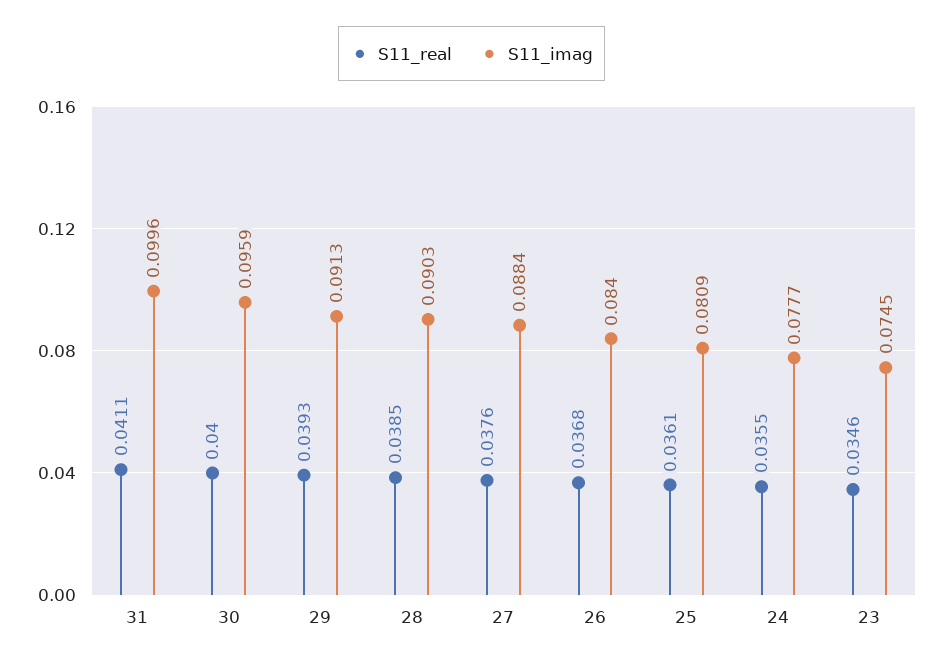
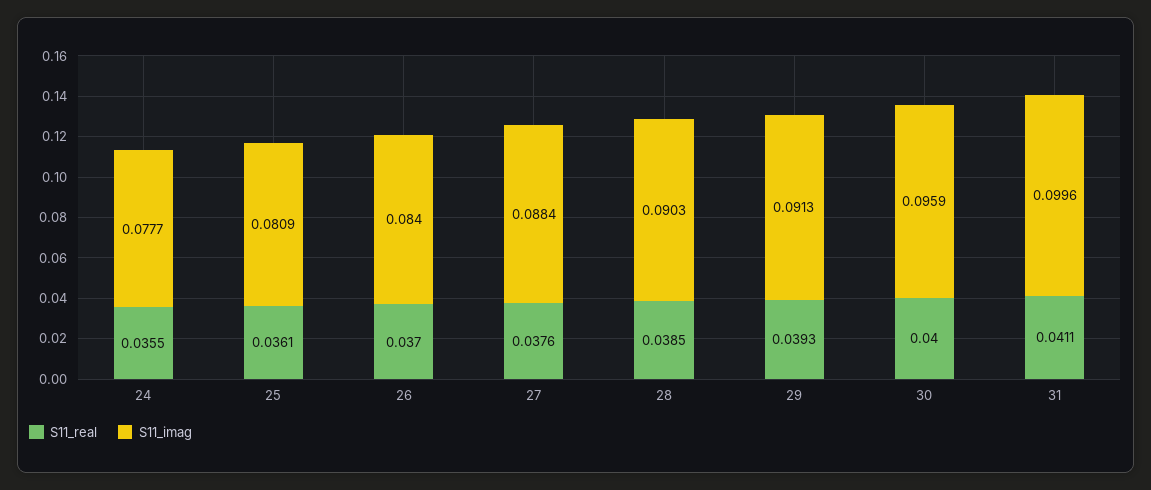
S11_real, 26: 0.0368 -> 0.037
S11_real, 23: 0.0346 -> none
S11_imag, 23: 0.0745 -> none

